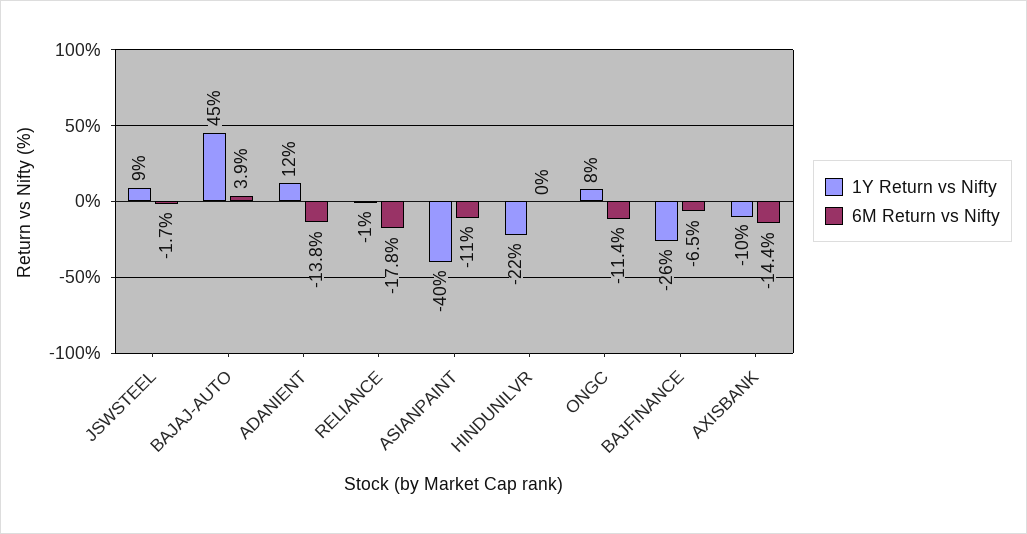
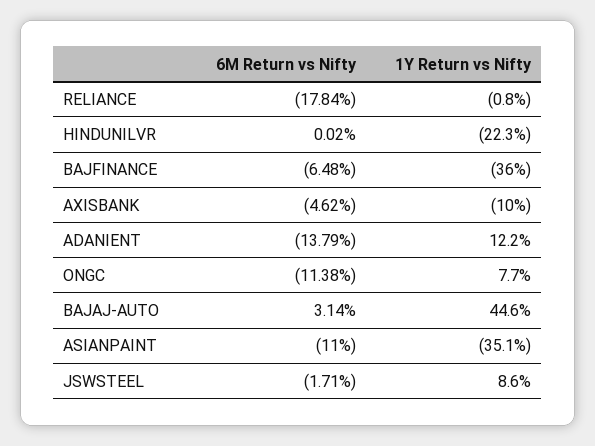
6M Return vs Nifty, BAJAJ-AUTO: 3.9 -> 3.14
1Y Return vs Nifty, ASIANPAINT: -40 -> -35.1
1Y Return vs Nifty, BAJFINANCE: -26 -> -36
6M Return vs Nifty, AXISBANK: -14.4 -> -4.62

